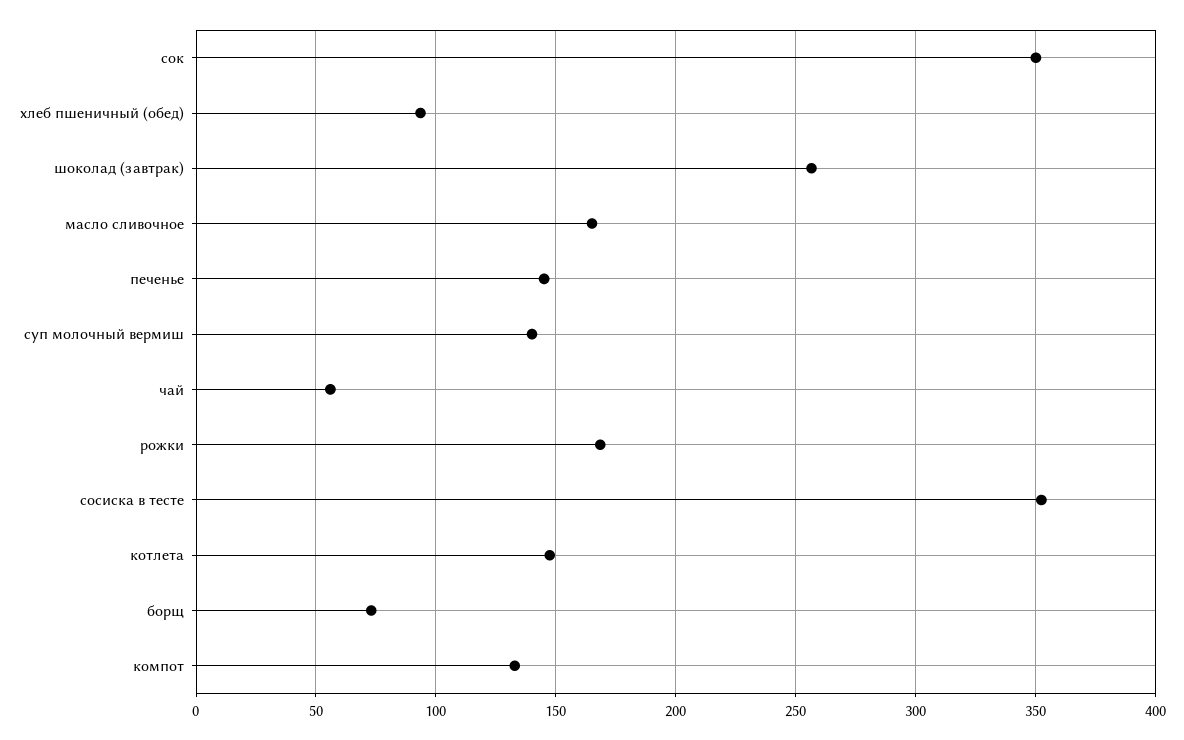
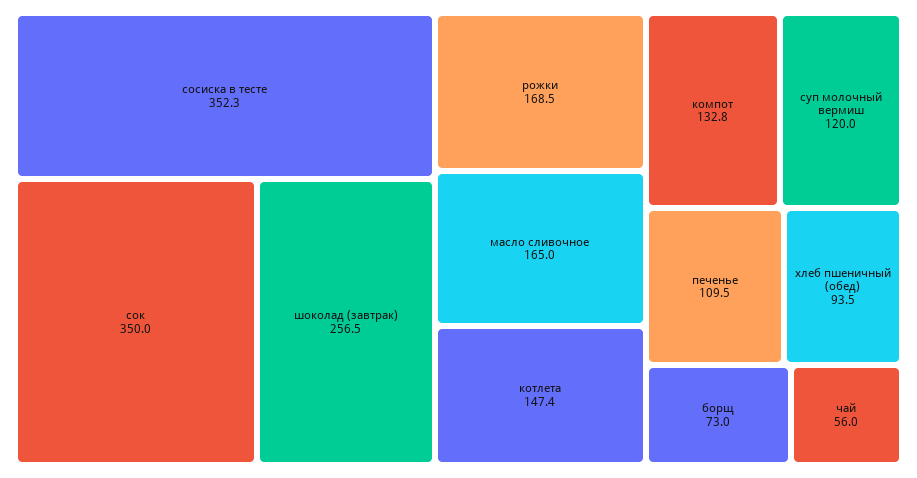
печенье: 145 -> 109.5
суп молочный вермиш: 140 -> 120

